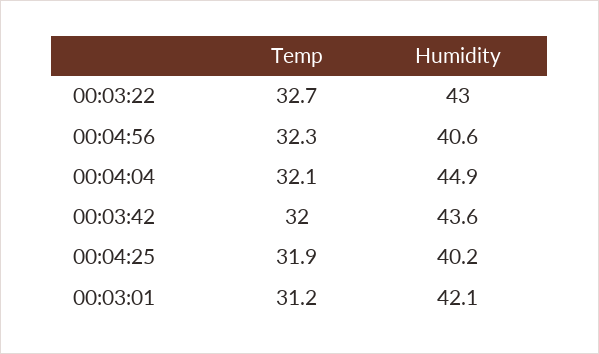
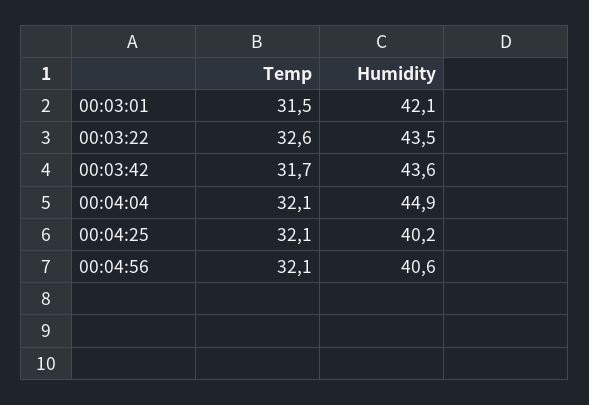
Temp, 00:03:22: 32.7 -> 32.6
Humidity, 00:03:22: 43 -> 43.5
Temp, 00:04:56: 32.3 -> 32.1
Temp, 00:03:42: 32 -> 31.7
Temp, 00:04:25: 31.9 -> 32.1
Temp, 00:03:01: 31.2 -> 31.5

